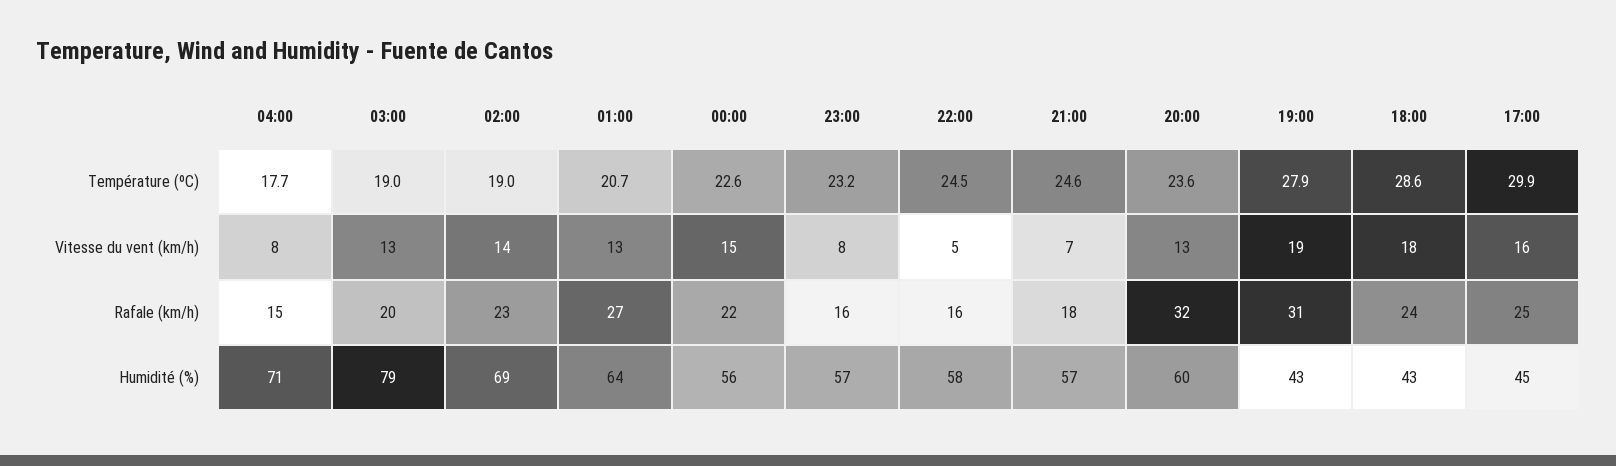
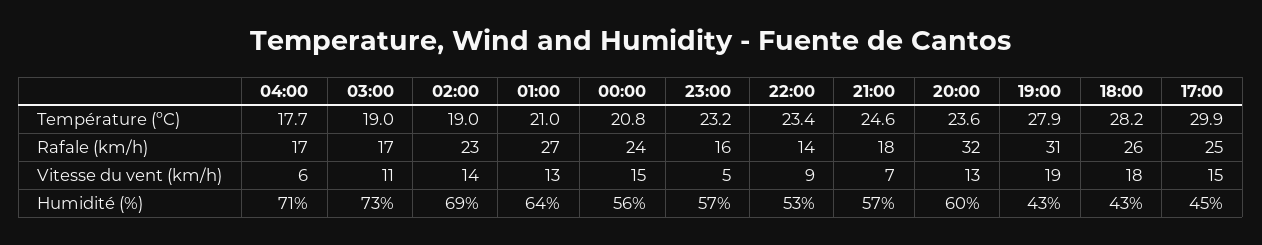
01:00, Température (ºC): 20.7 -> 21
00:00, Température (ºC): 22.6 -> 20.8
22:00, Température (ºC): 24.5 -> 23.4
18:00, Température (ºC): 28.6 -> 28.2
04:00, Vitesse du vent (km/h): 8 -> 6
03:00, Vitesse du vent (km/h): 13 -> 11
23:00, Vitesse du vent (km/h): 8 -> 5
22:00, Vitesse du vent (km/h): 5 -> 9
17:00, Vitesse du vent (km/h): 16 -> 15
04:00, Rafale (km/h): 15 -> 17
03:00, Rafale (km/h): 20 -> 17
00:00, Rafale (km/h): 22 -> 24
22:00, Rafale (km/h): 16 -> 14
18:00, Rafale (km/h): 24 -> 26
03:00, Humidité (%): 79 -> 73
22:00, Humidité (%): 58 -> 53

